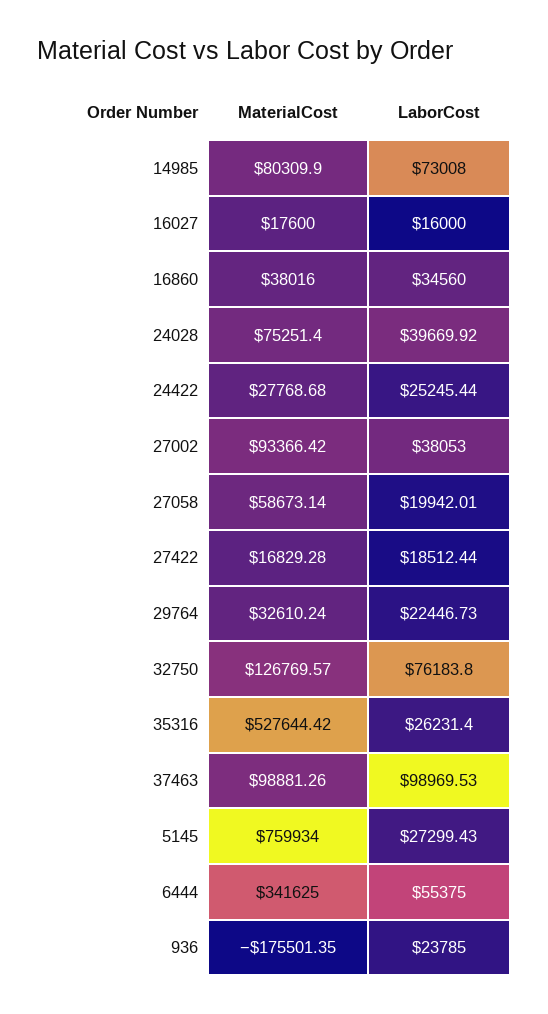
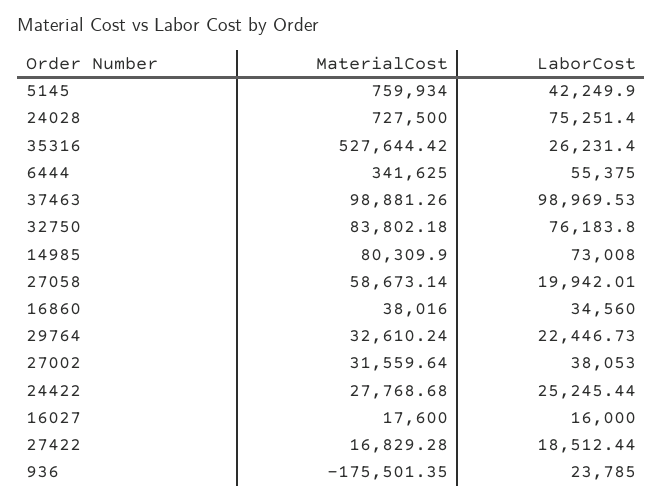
MaterialCost, 24028: 75251.4 -> 727500
LaborCost, 24028: 39669.92 -> 75251.4
MaterialCost, 27002: 93366.42 -> 31559.64
MaterialCost, 32750: 126769.57 -> 83802.18
LaborCost, 5145: 27299.43 -> 42249.9

